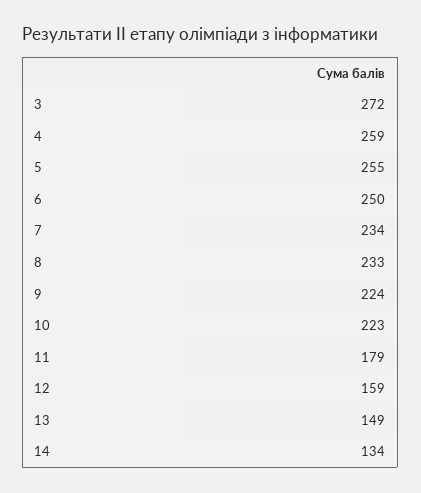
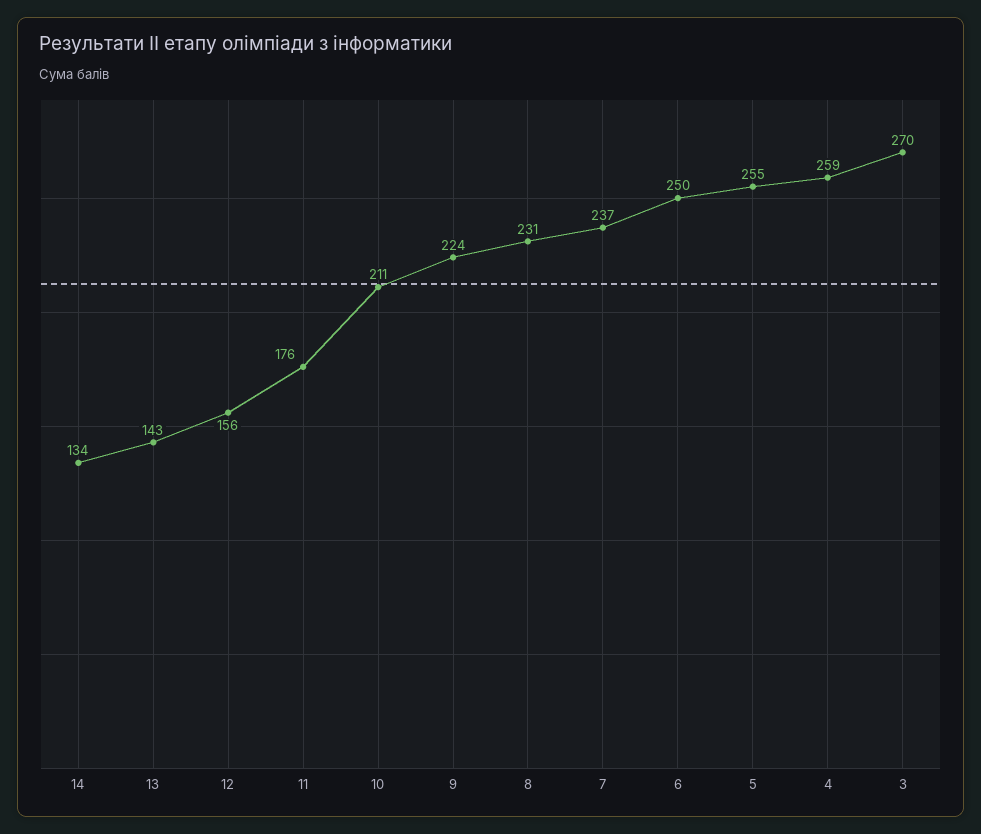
3: 272 -> 270
7: 234 -> 237
8: 233 -> 231
10: 223 -> 211
11: 179 -> 176
12: 159 -> 156
13: 149 -> 143

